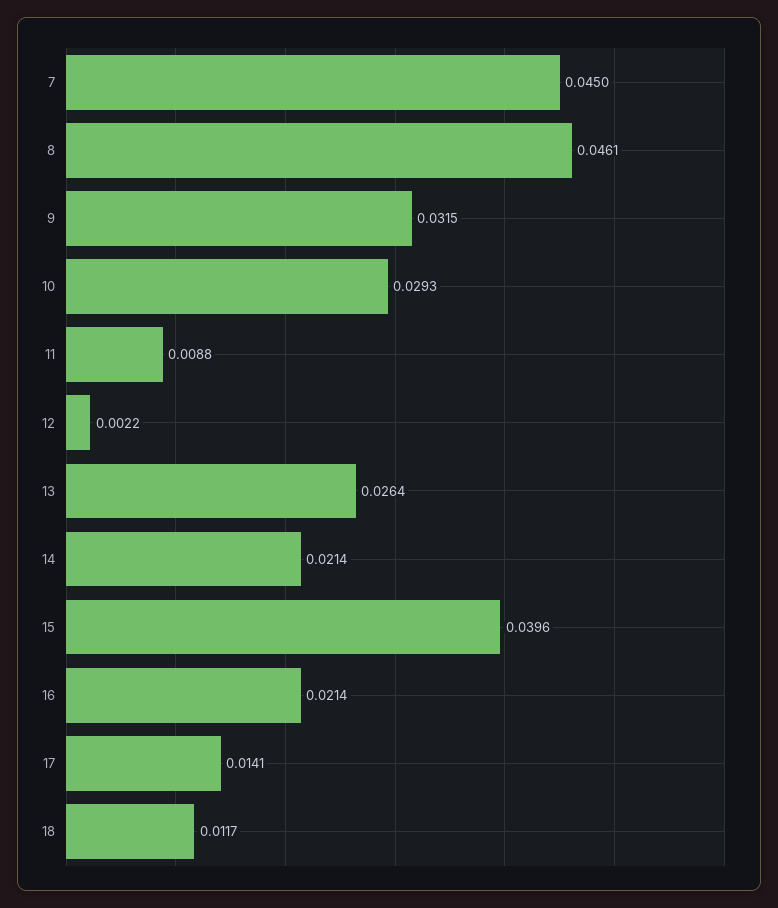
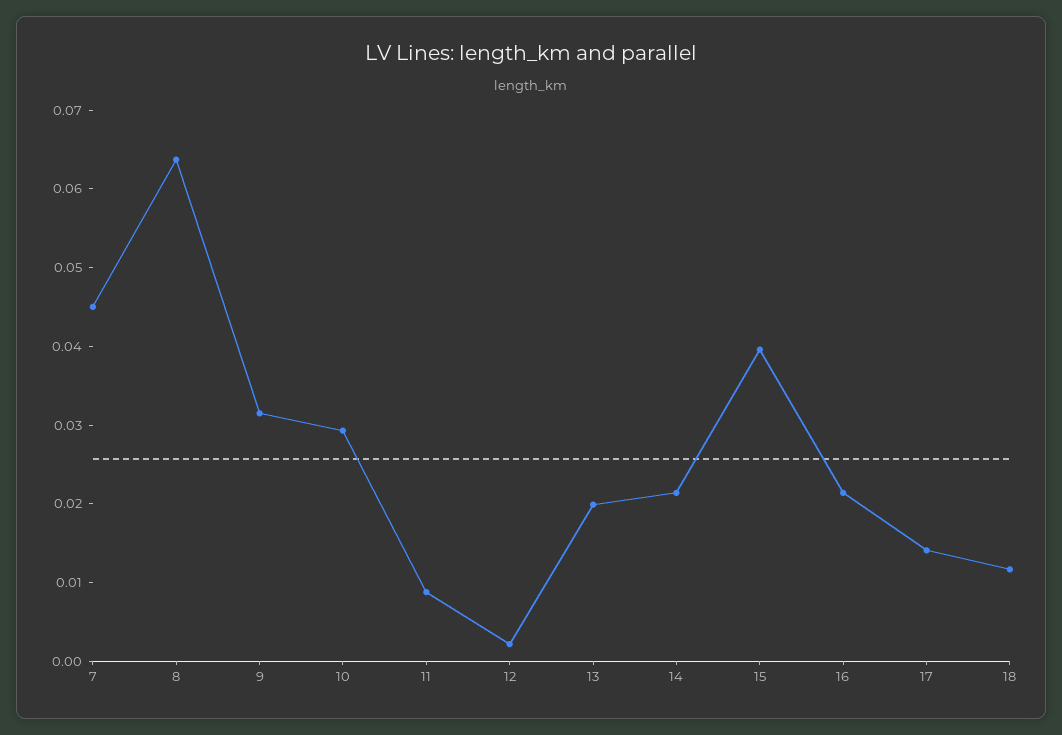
8: 0.0461 -> 0.064
13: 0.0264 -> 0.02

